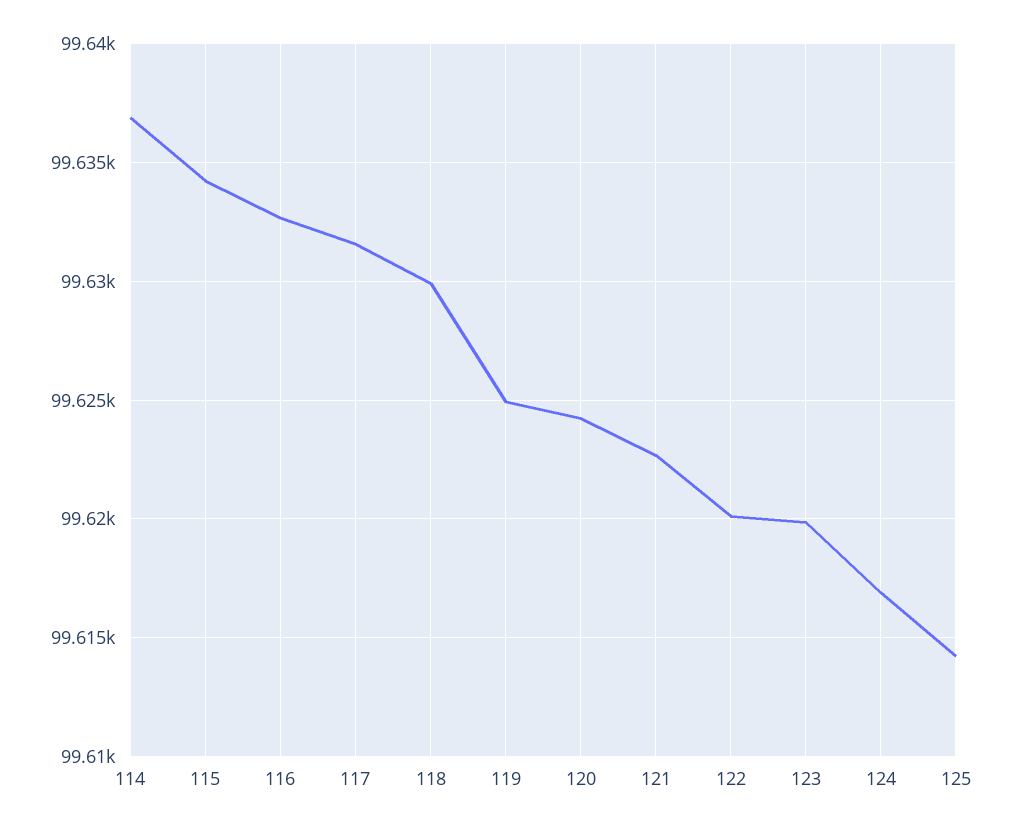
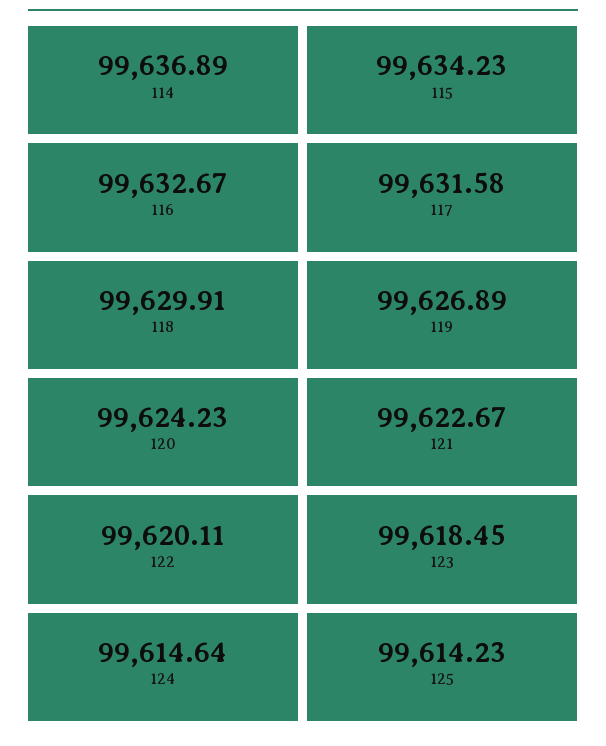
119: 99625 -> 99626.89
123: 99620 -> 99618.45
124: 99617 -> 99614.64

